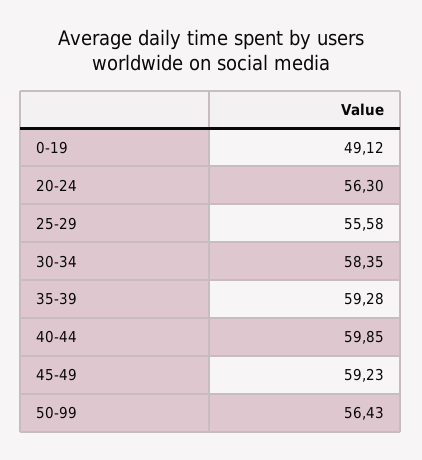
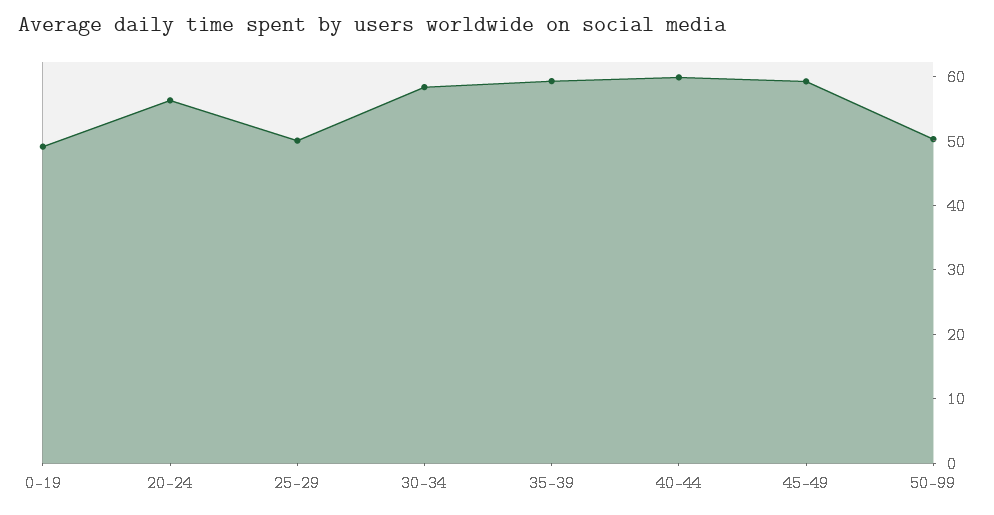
25-29: 55.58 -> 50
50-99: 56.43 -> 50

